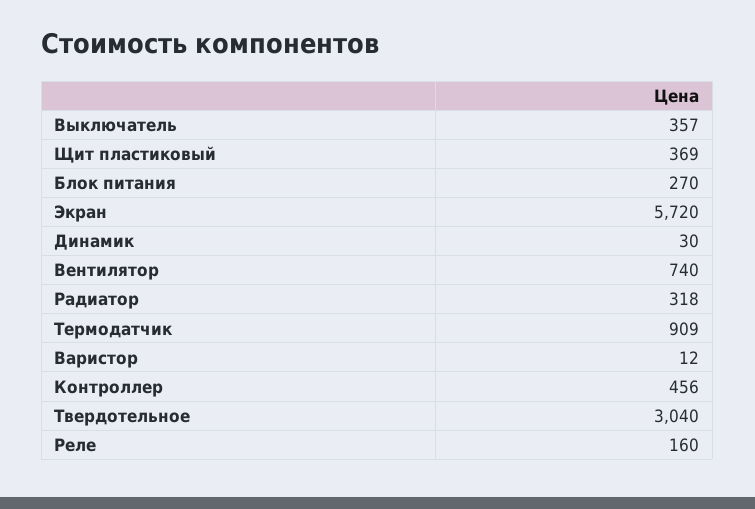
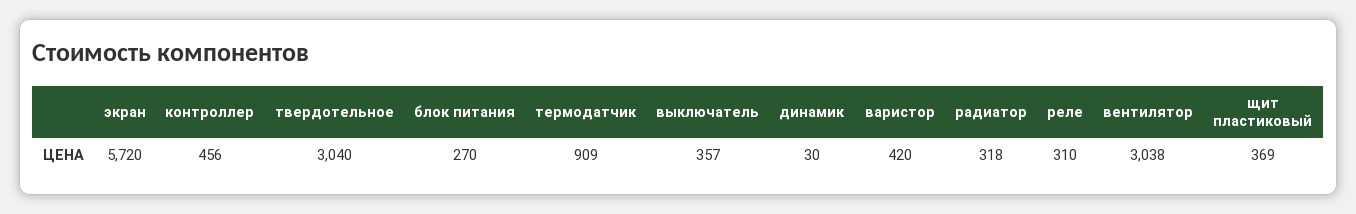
Вентилятор: 740 -> 3038
Варистор: 12 -> 420
Реле: 160 -> 310

